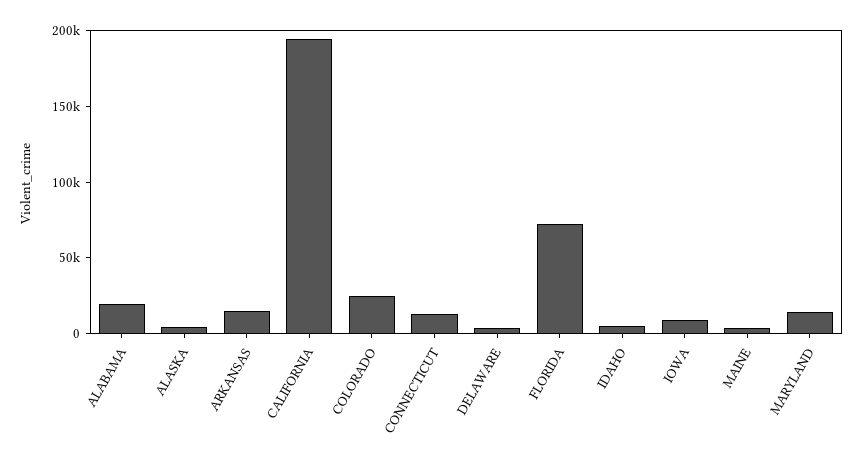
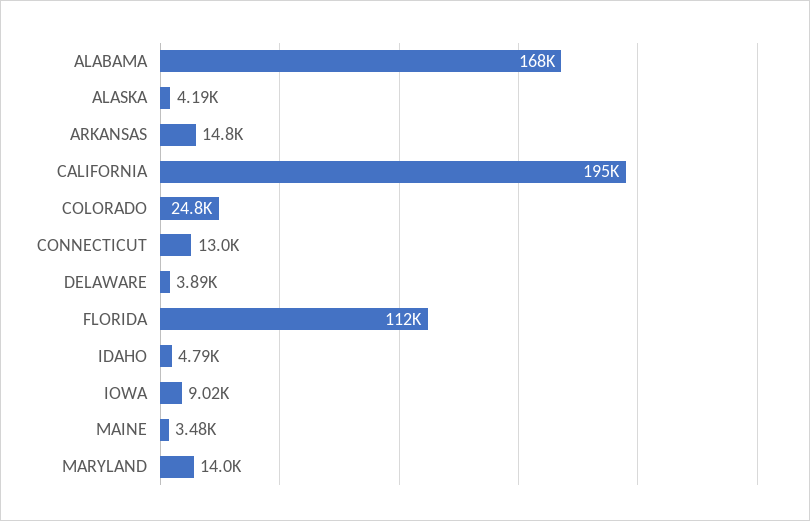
ALABAMA: 20000 -> 168000
FLORIDA: 70000 -> 112000

